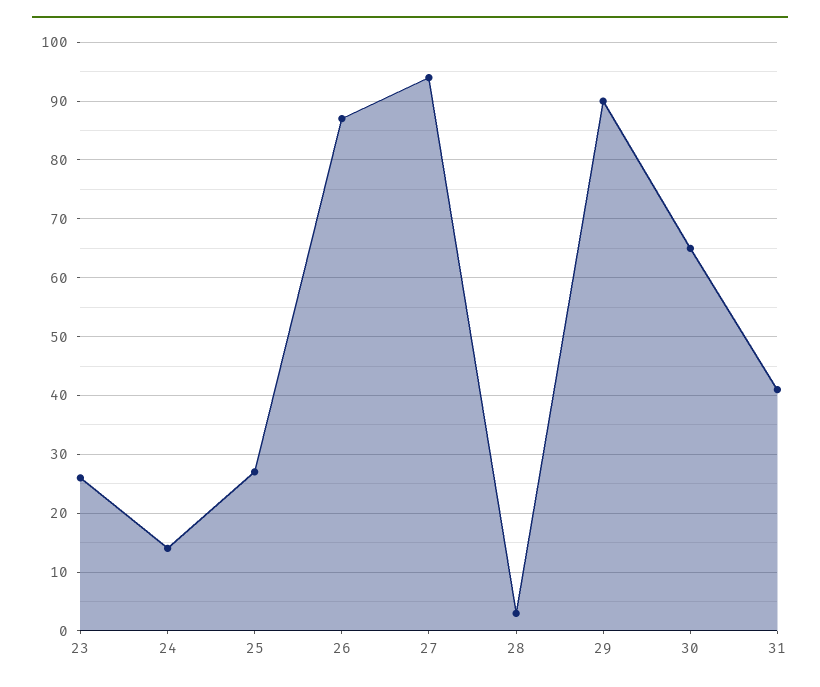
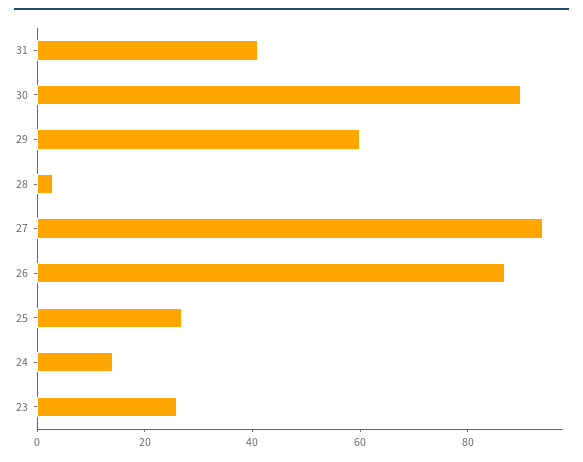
29: 90 -> 60
30: 65 -> 90

